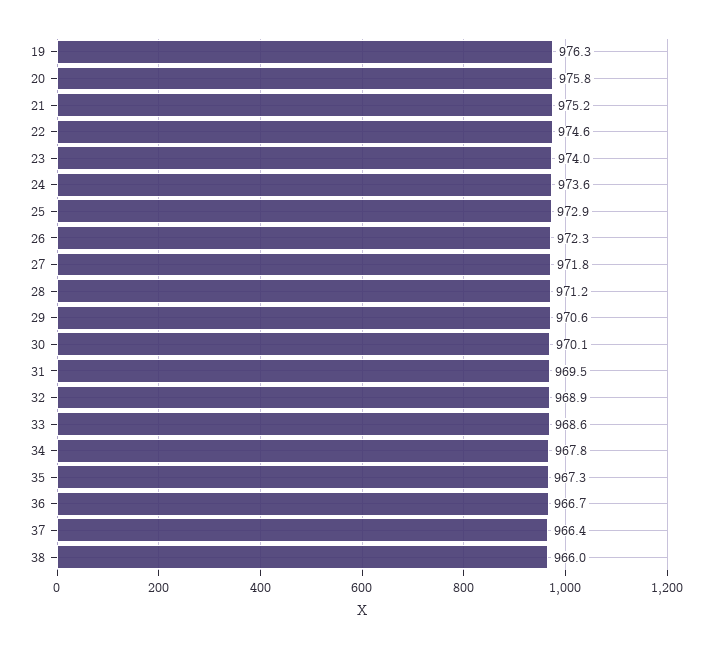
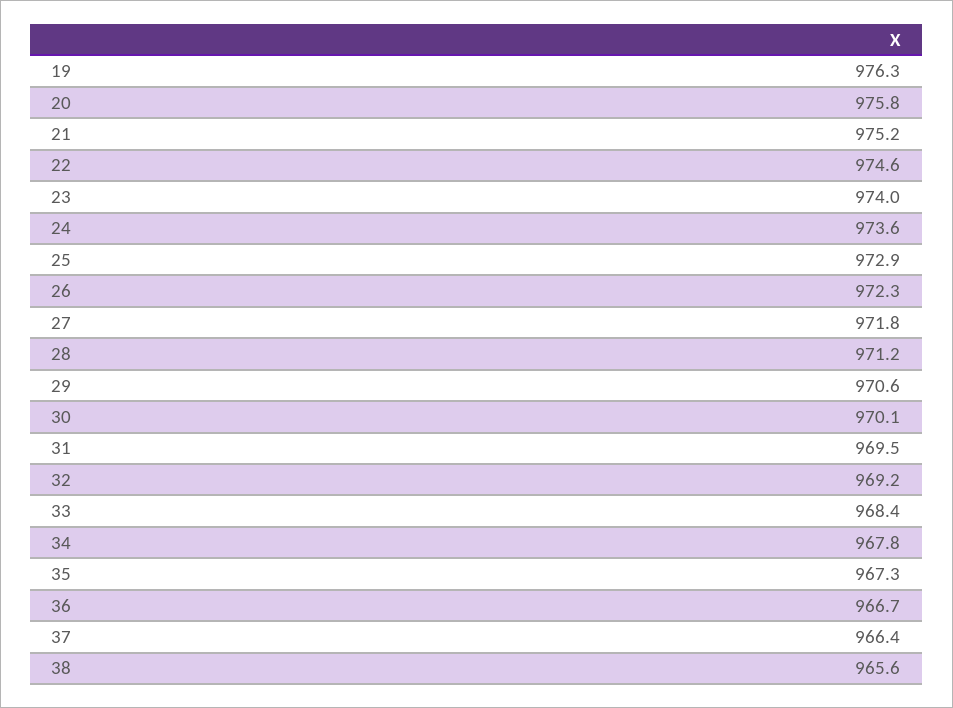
32: 968.9 -> 969.2
33: 968.6 -> 968.4
38: 966 -> 965.6

